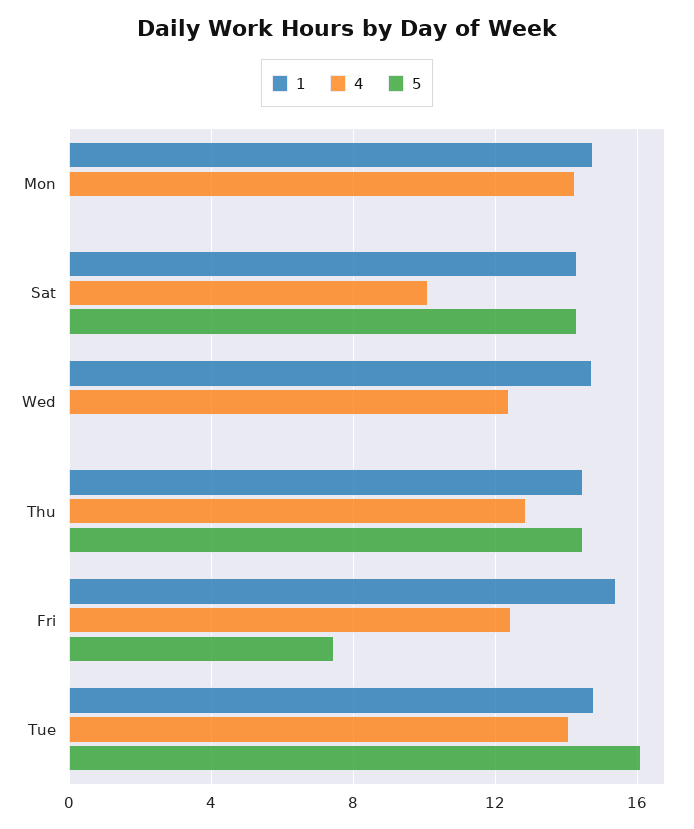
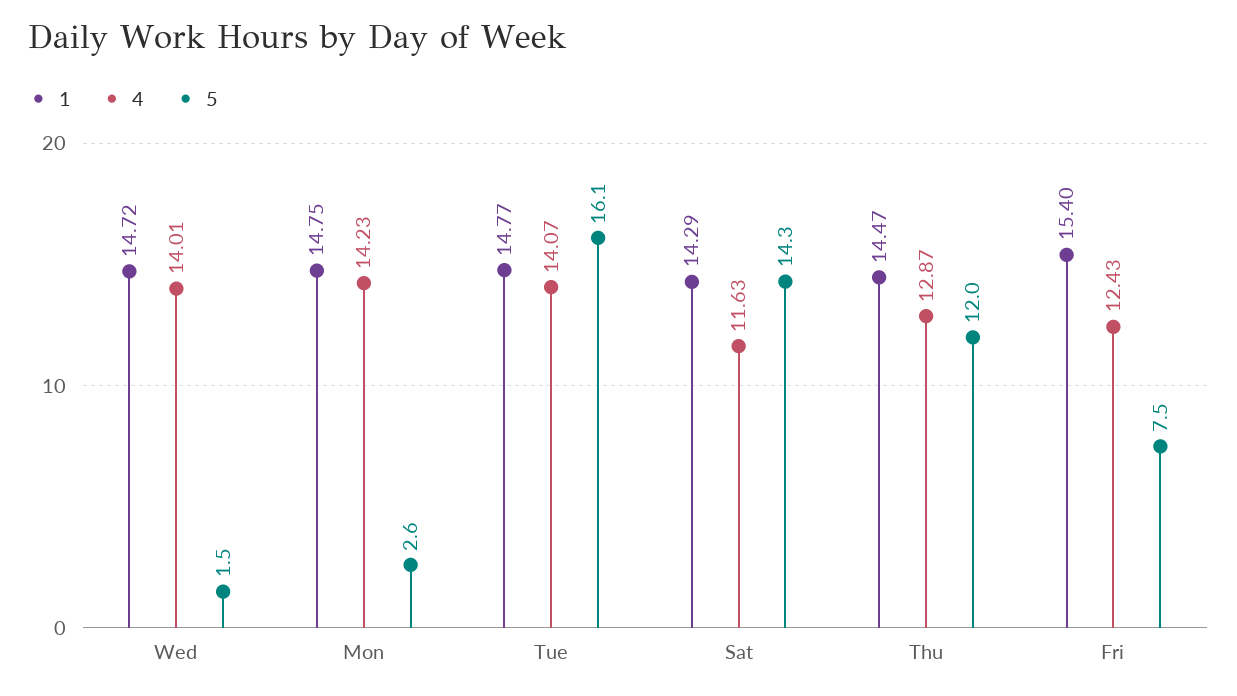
5, Mon: 0 -> 2.6
4, Sat: 10 -> 11.63
4, Wed: 12.5 -> 14.01
5, Wed: 0 -> 1.5
5, Thu: 14.5 -> 12

